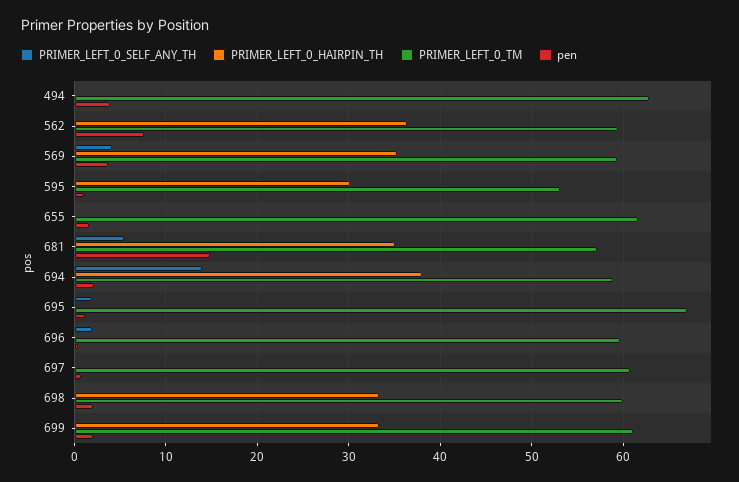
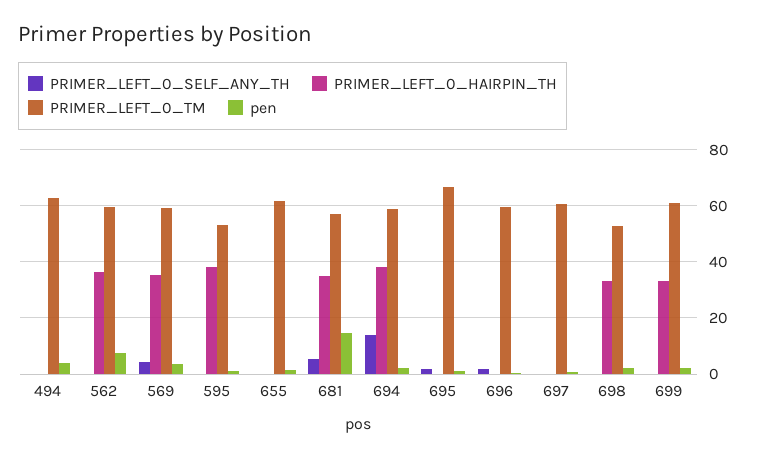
PRIMER_LEFT_0_HAIRPIN_TH, 595: 30 -> 37.5
PRIMER_LEFT_0_TM, 698: 60 -> 52.5

